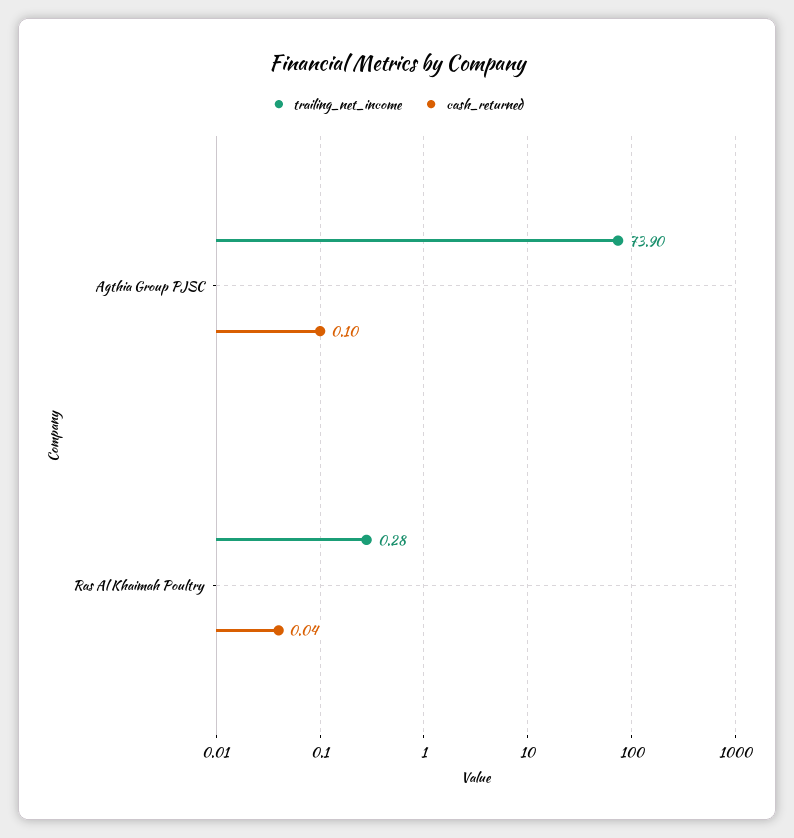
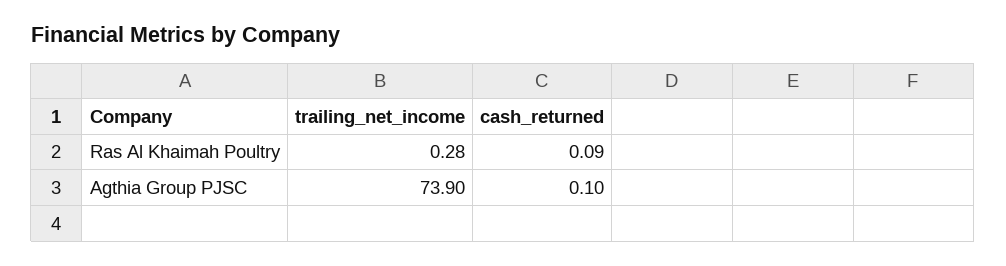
cash_returned, Ras Al Khaimah Poultry: 0.04 -> 0.09

